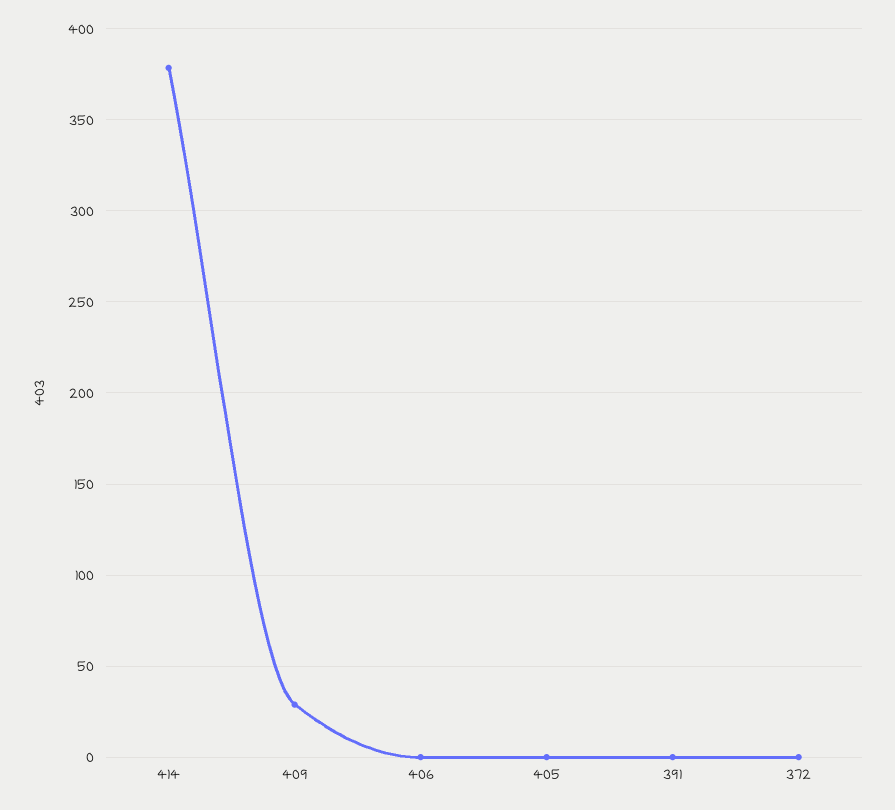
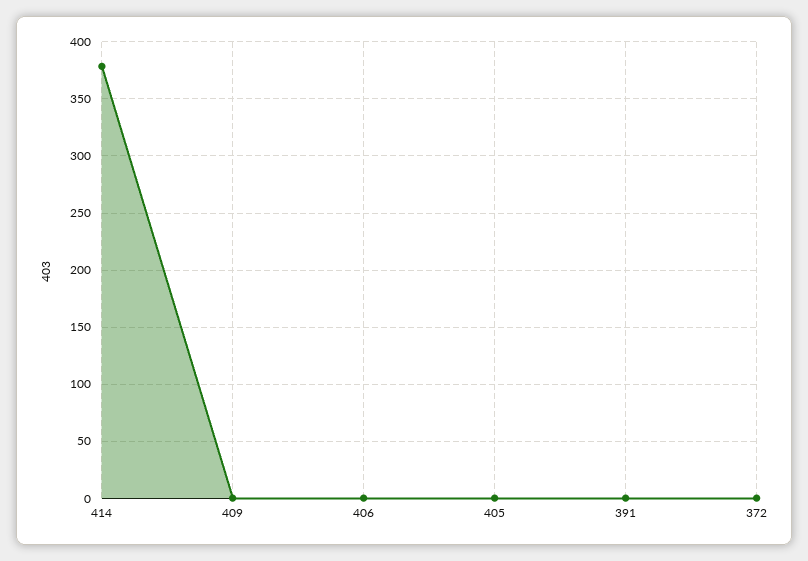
409: 30 -> 0

